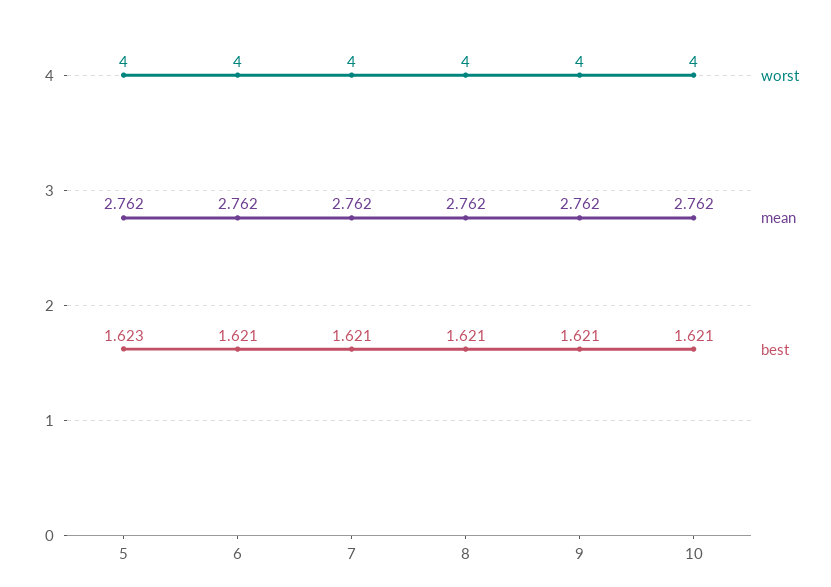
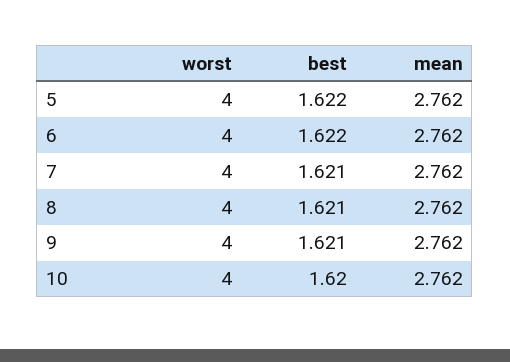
best, 5: 1.623 -> 1.622
best, 6: 1.621 -> 1.622
best, 10: 1.621 -> 1.62

